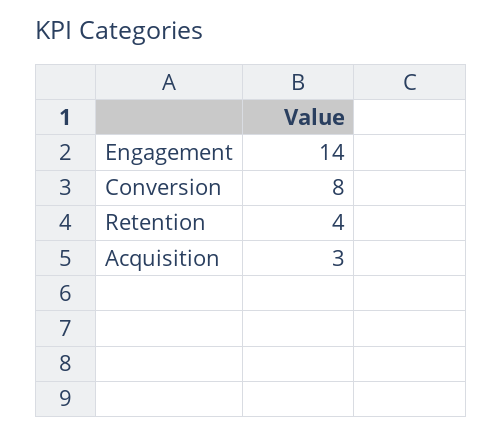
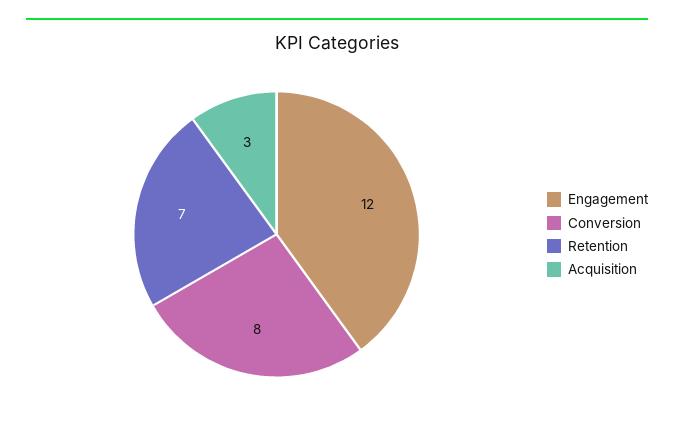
Engagement: 14 -> 12
Retention: 4 -> 7

